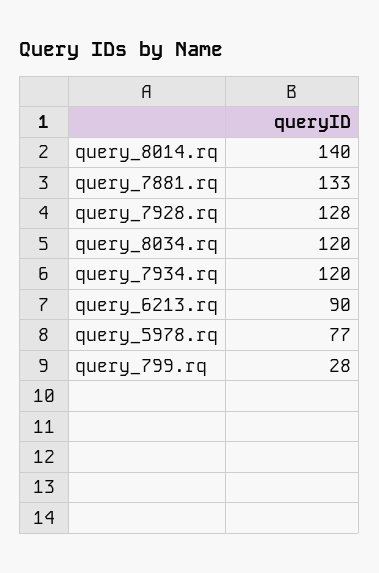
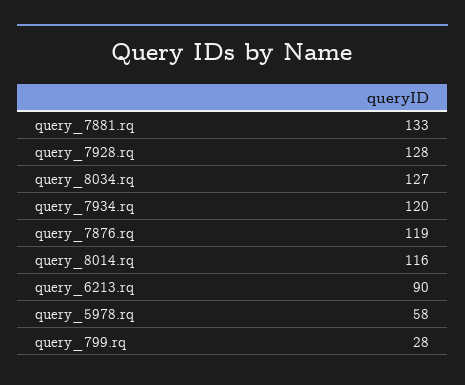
query_8014.rq: 140 -> 116
query_8034.rq: 120 -> 127
query_5978.rq: 77 -> 58
query_7876.rq: none -> 119

